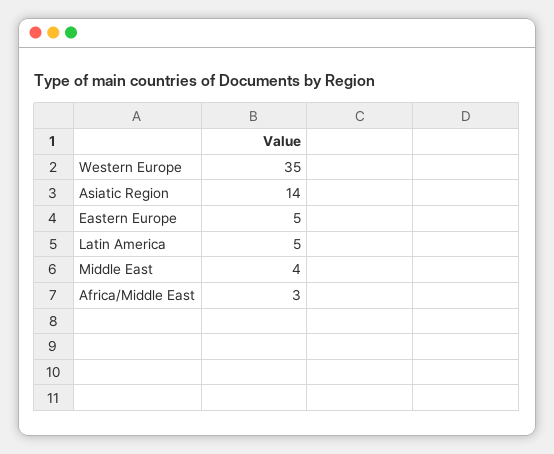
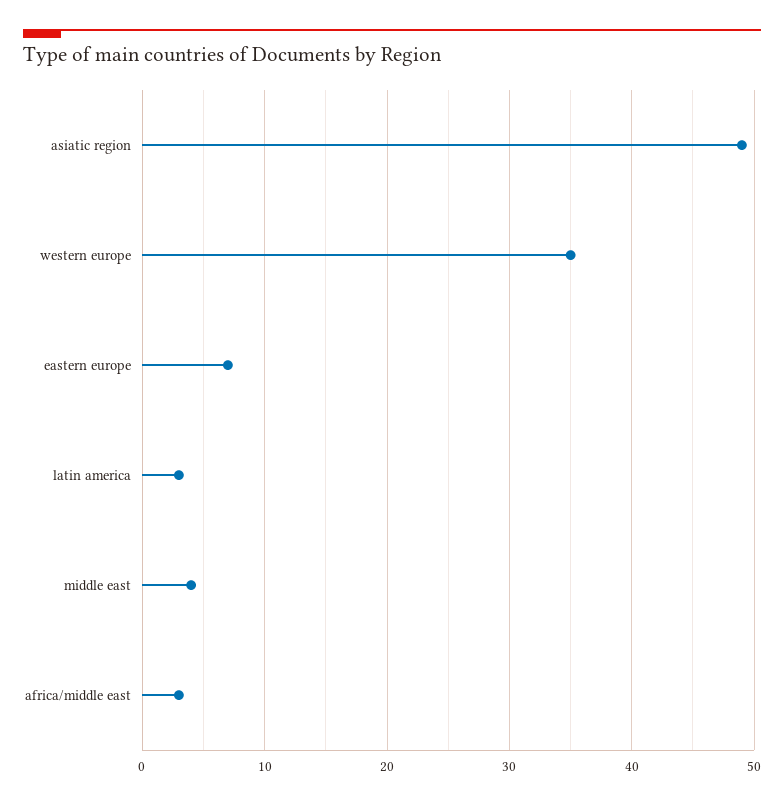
Asiatic Region: 14 -> 49
Eastern Europe: 5 -> 7
Latin America: 5 -> 3

